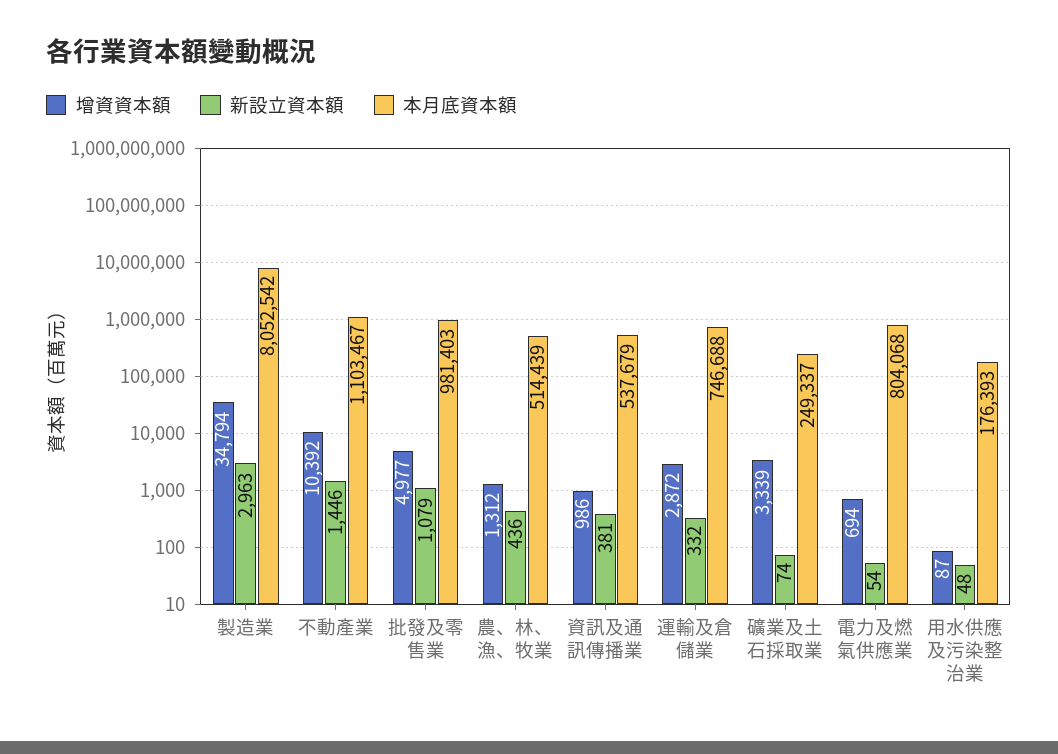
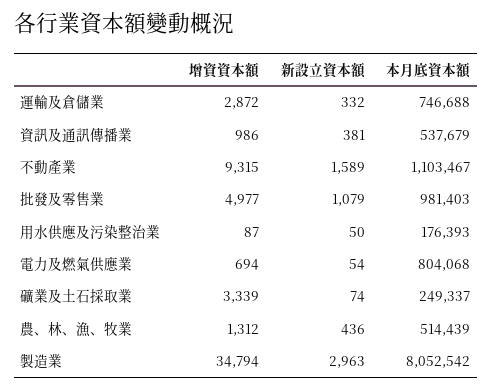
增資資本額, 不動產業: 10392 -> 9315
新設立資本額, 不動產業: 1446 -> 1589
新設立資本額, 用水供應及污染整治業: 48 -> 50

